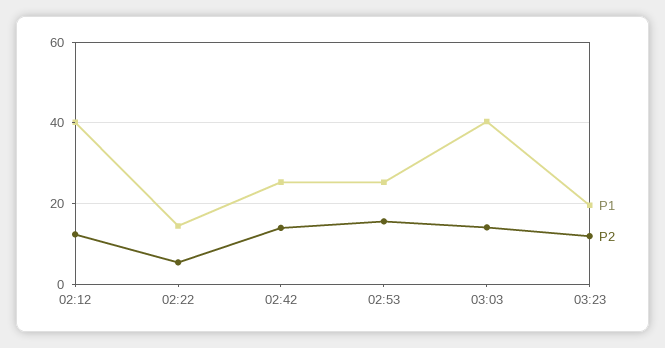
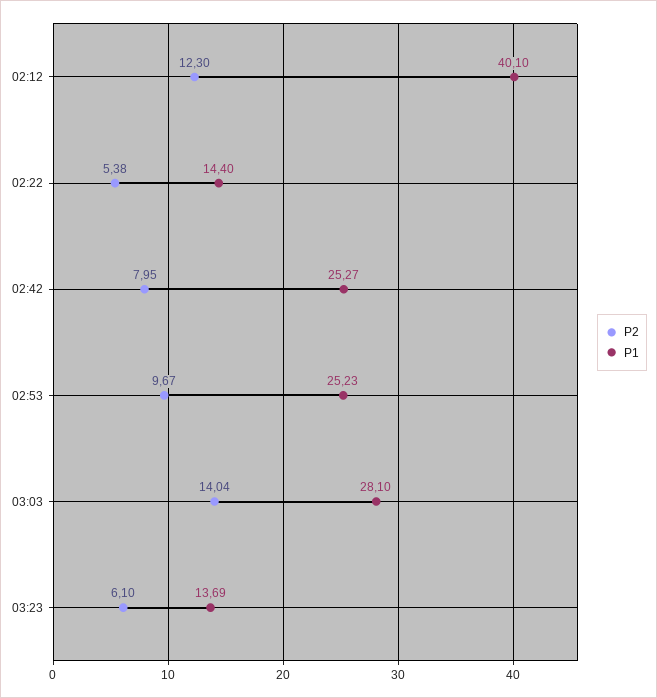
P2, 02:42: 14 -> 7.95
P2, 02:53: 16 -> 9.67
P1, 03:03: 40 -> 28.1
P1, 03:23: 20 -> 13.69
P2, 03:23: 12 -> 6.1

